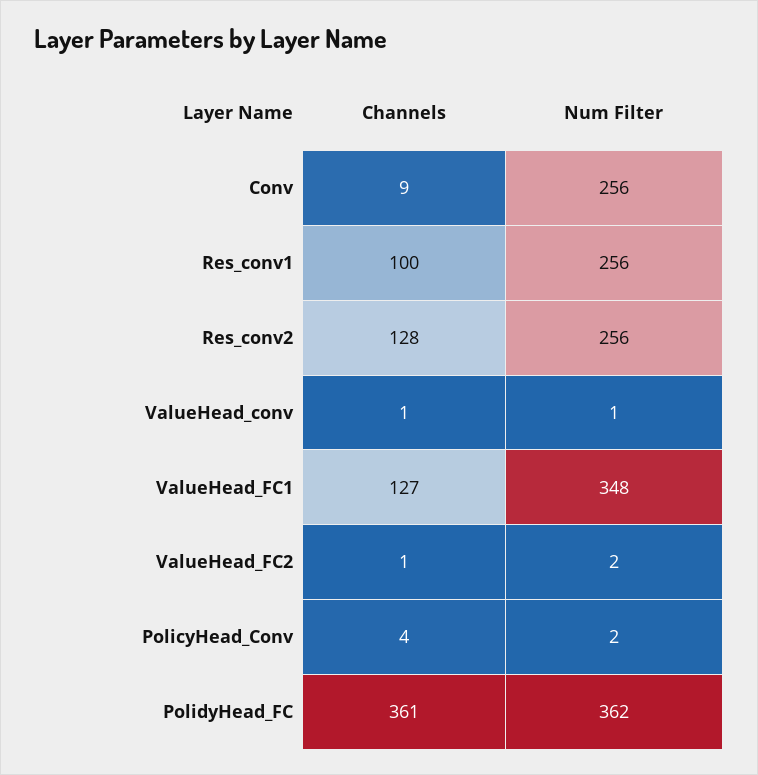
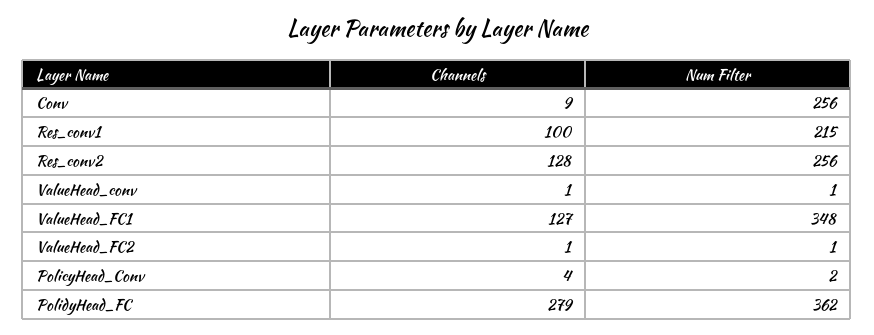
Num Filter, Res_conv1: 256 -> 215
Num Filter, ValueHead_FC2: 2 -> 1
Channels, PolidyHead_FC: 361 -> 279

